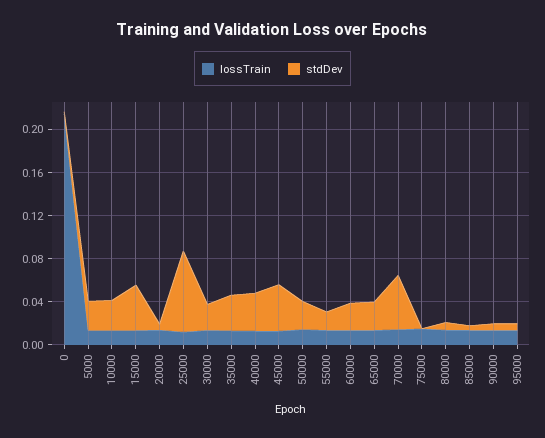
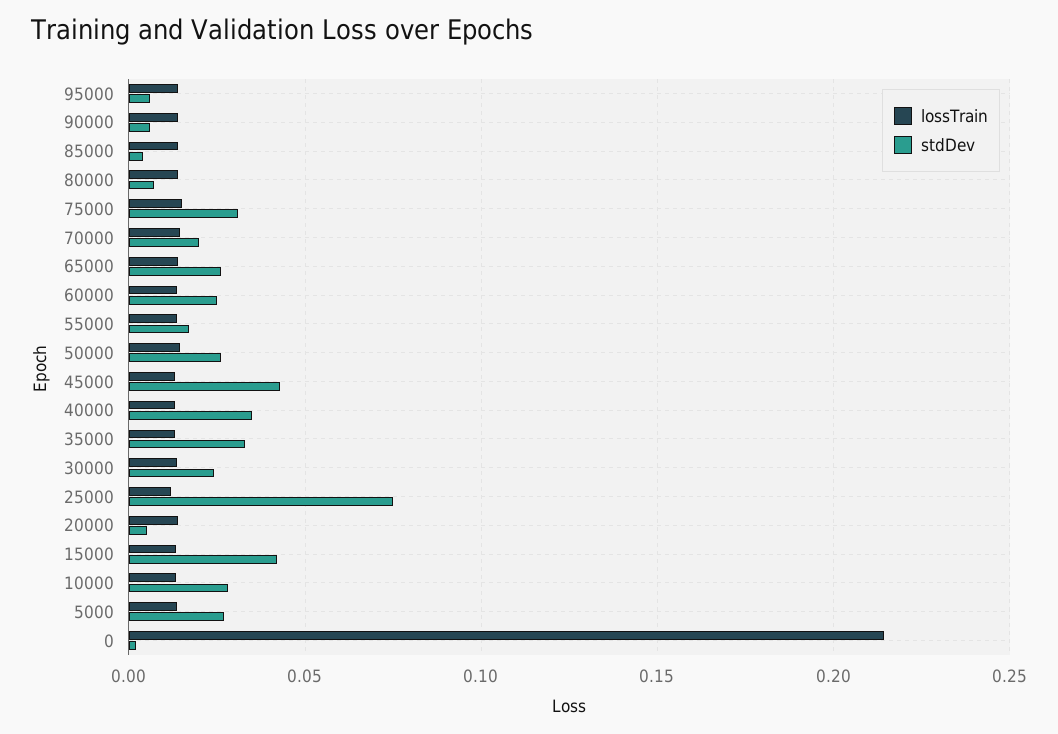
stdDev, 70000: 0.05 -> 0.02
stdDev, 75000: 0 -> 0.03

